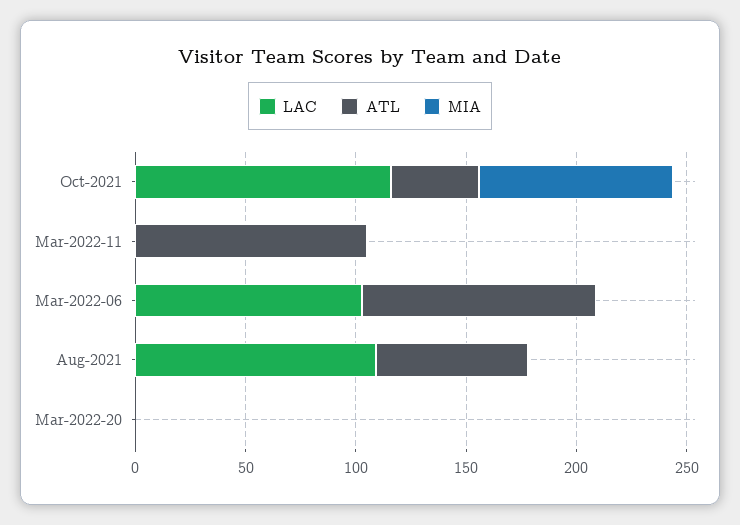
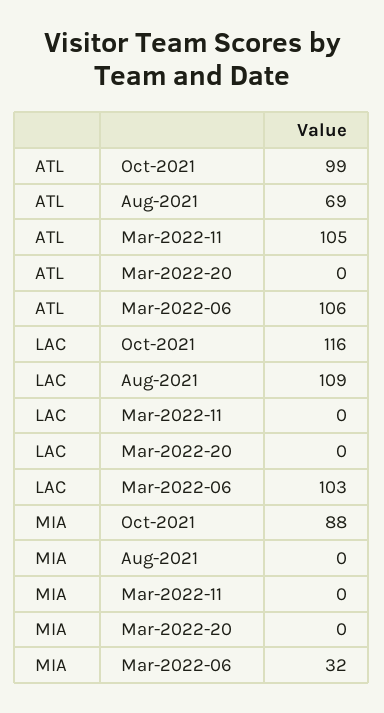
ATL, Oct-2021: 40 -> 99
MIA, Mar-2022-06: 0 -> 32

